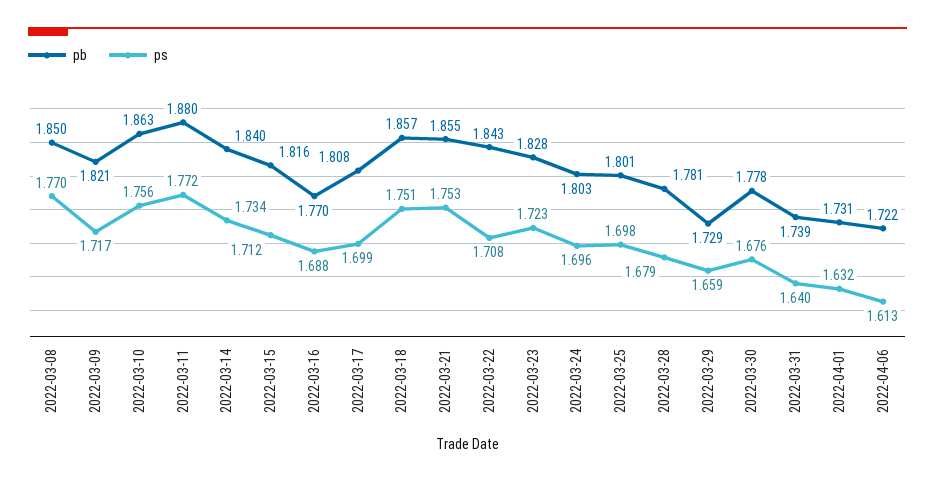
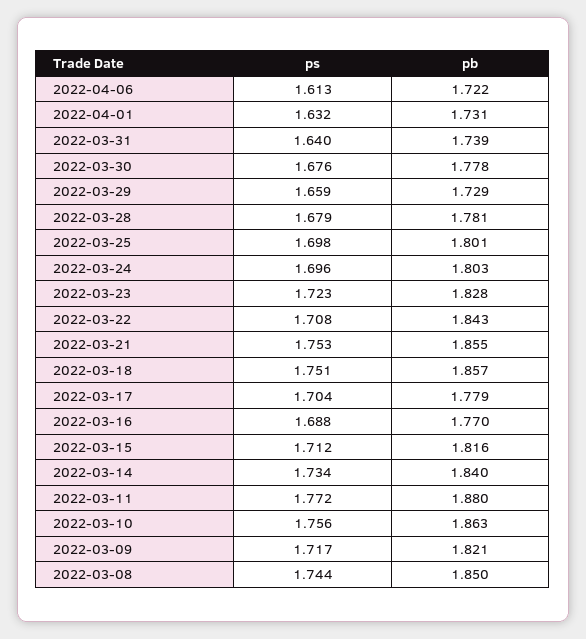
ps, 2022-03-08: 1.77 -> 1.744
pb, 2022-03-17: 1.808 -> 1.779
ps, 2022-03-17: 1.699 -> 1.704

